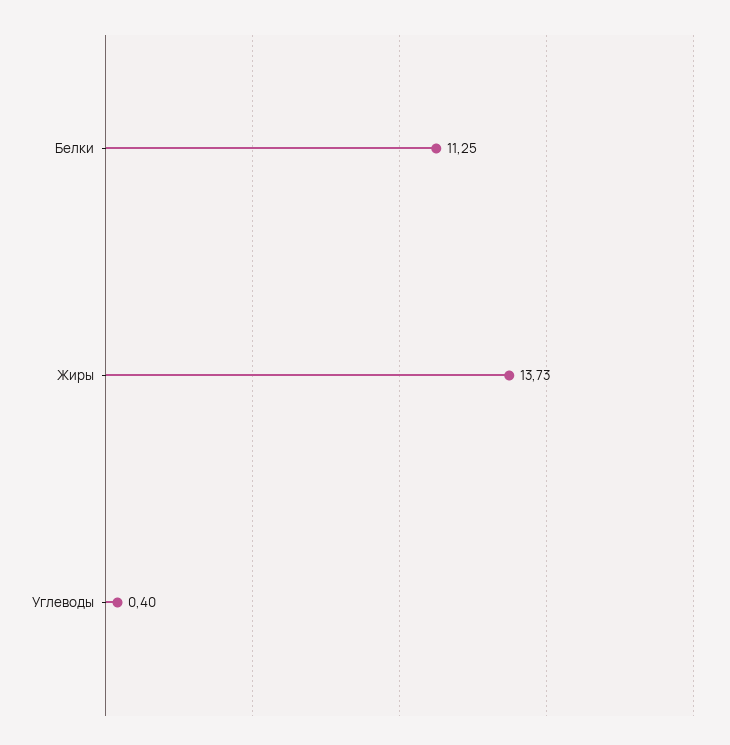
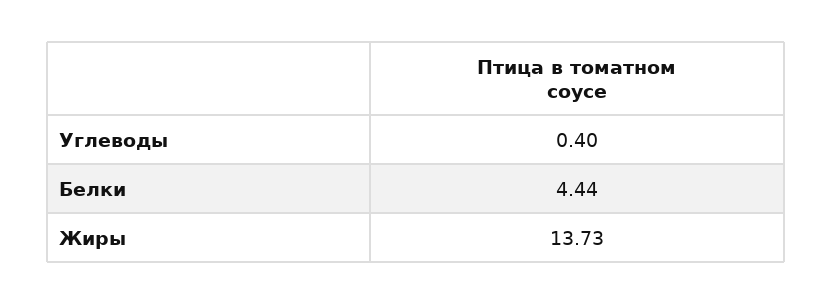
Белки: 11.25 -> 4.44

